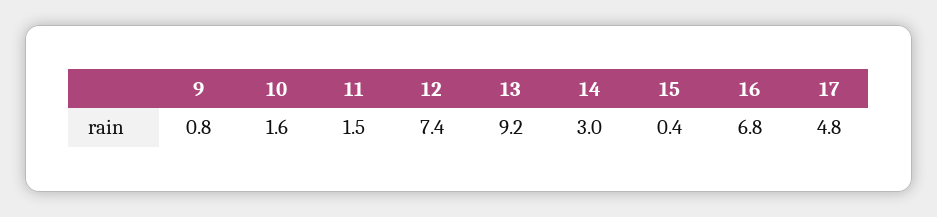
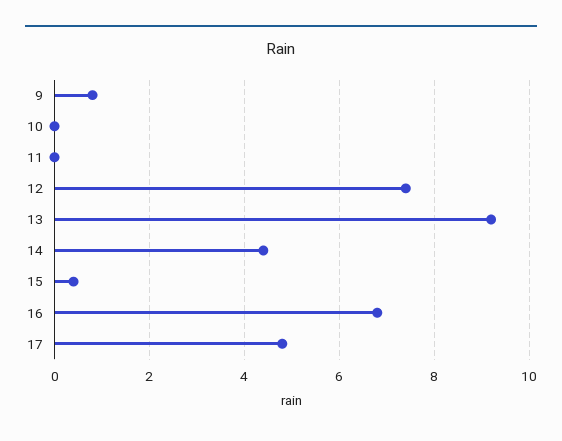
10: 1.6 -> 0
11: 1.5 -> 0
14: 3 -> 4.5

